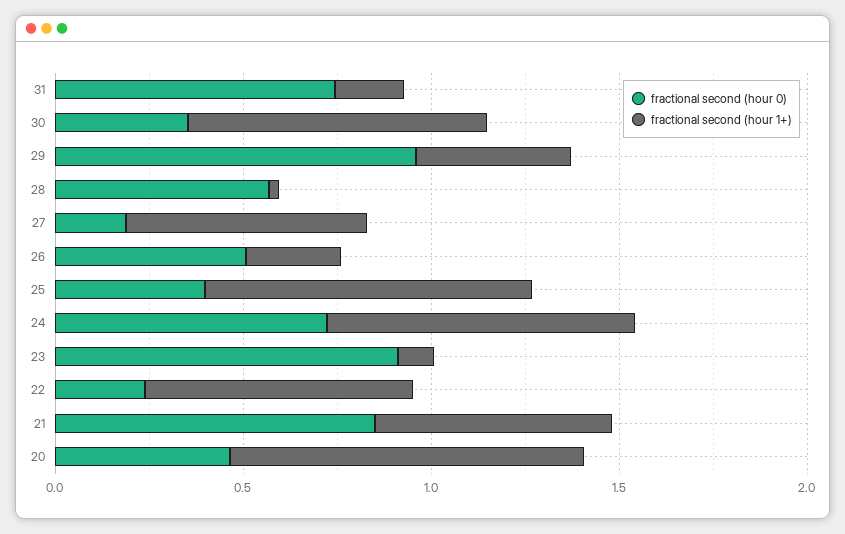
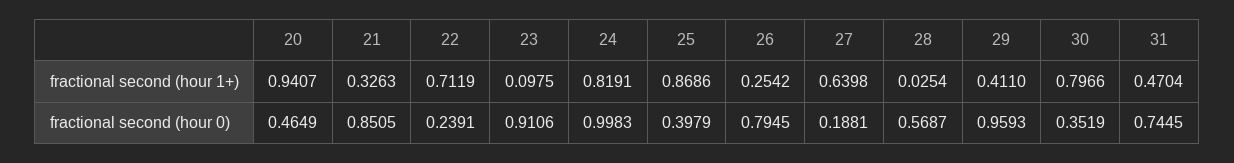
fractional second (hour 1+), 31: 0.2 -> 0.4704
fractional second (hour 0), 26: 0.5 -> 0.7945
fractional second (hour 0), 24: 0.7 -> 0.9983
fractional second (hour 1+), 21: 0.6 -> 0.3263

